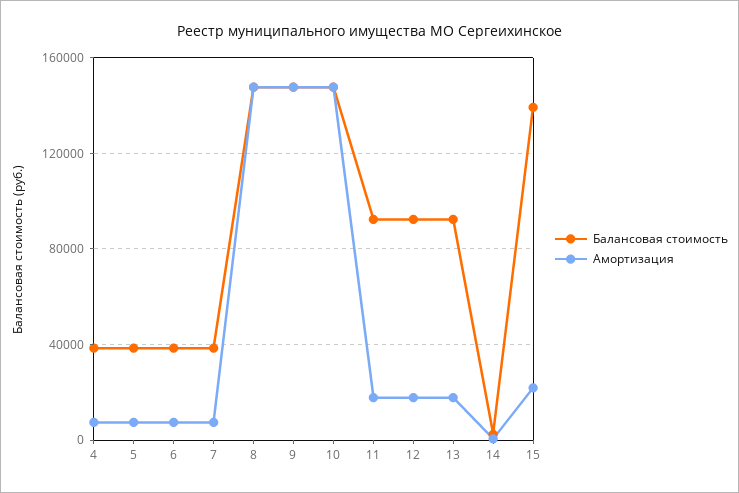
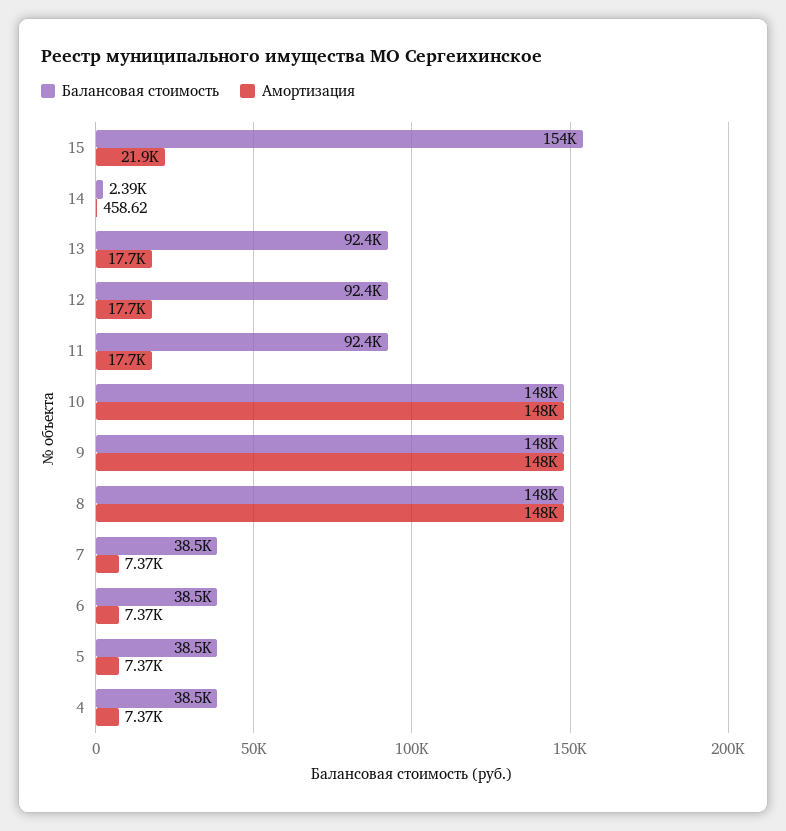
Балансовая стоимость, 15: 140000 -> 154000

